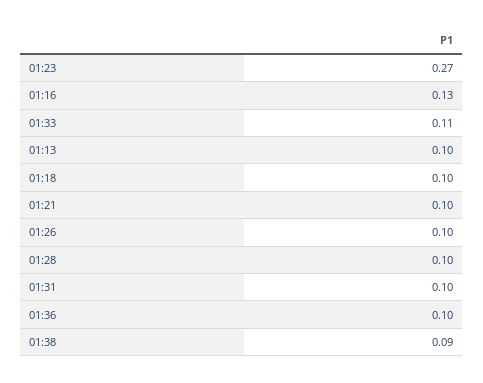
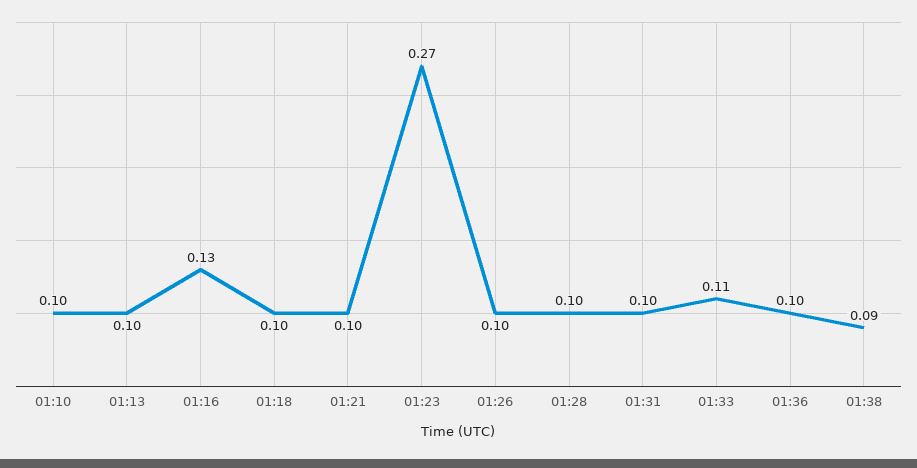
01:10: none -> 0.1

